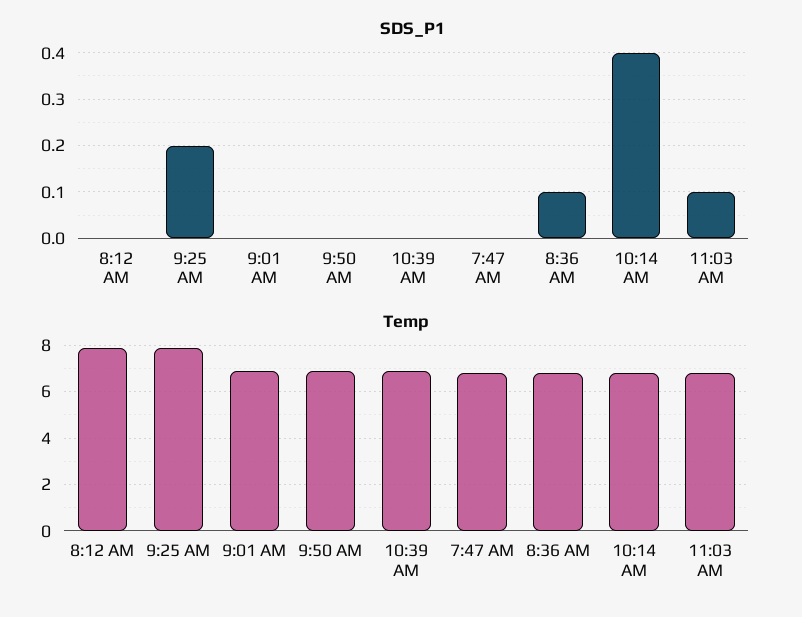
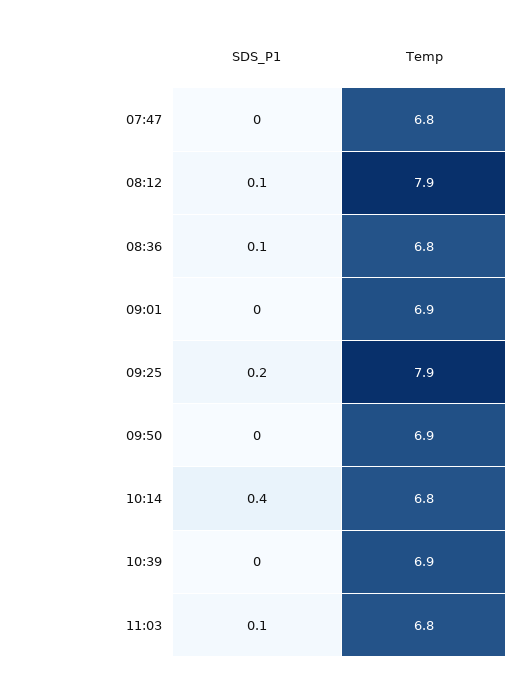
SDS_P1, 8:12 AM: 0 -> 0.1

